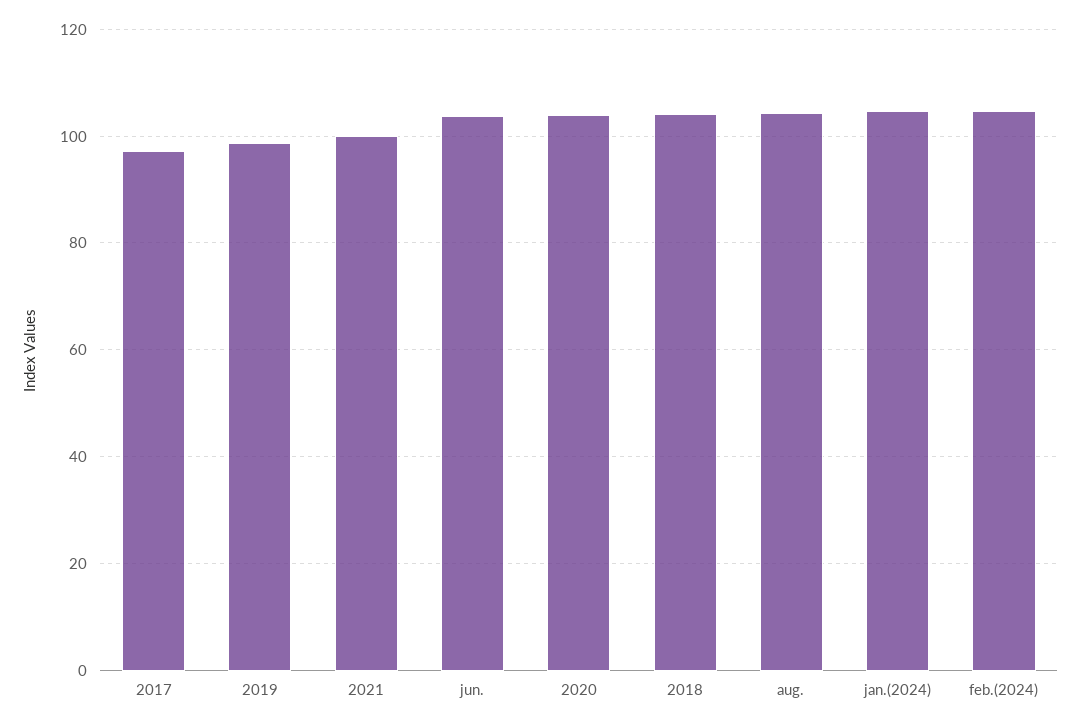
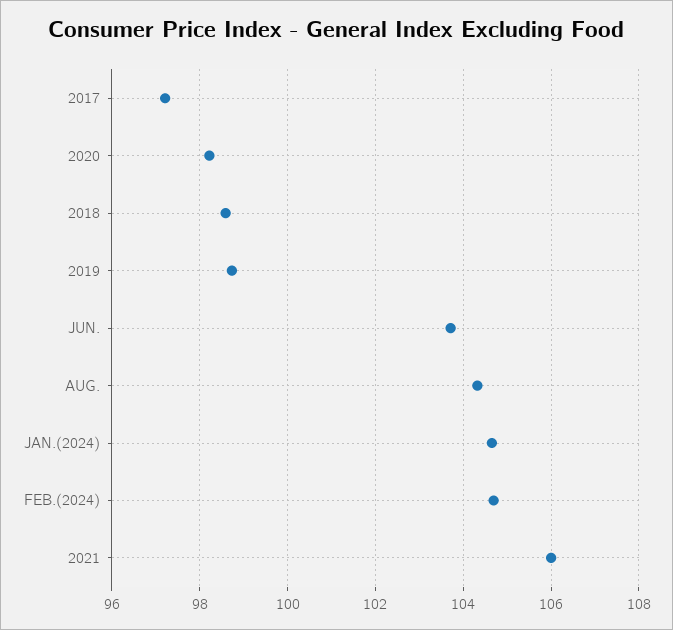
2021: 100 -> 106
2020: 104 -> 98.2
2018: 104 -> 98.6

